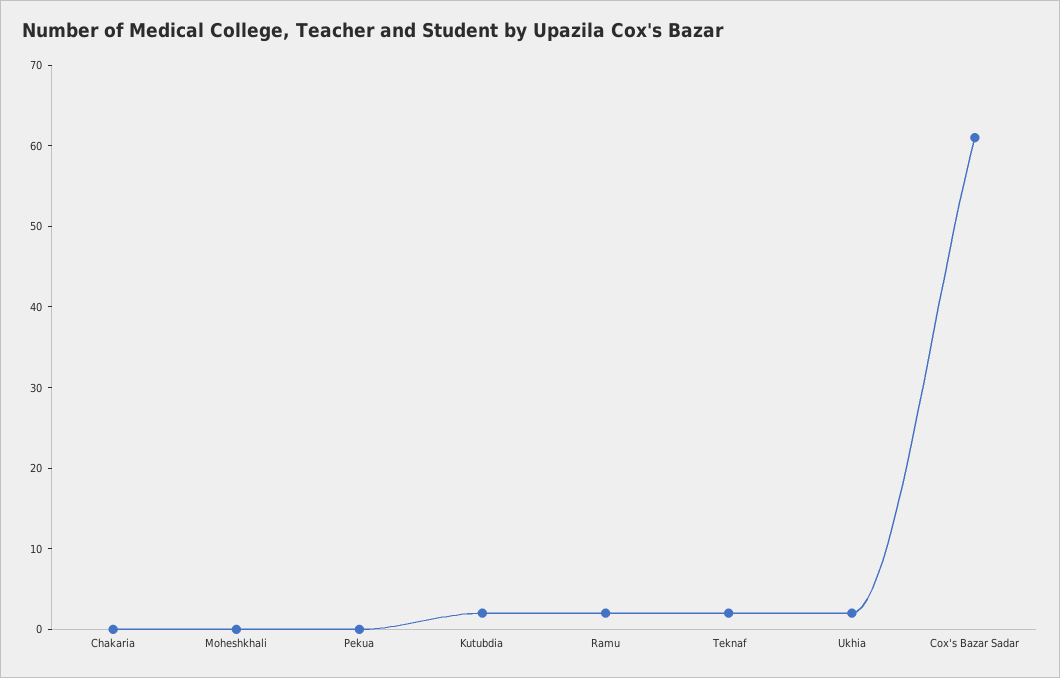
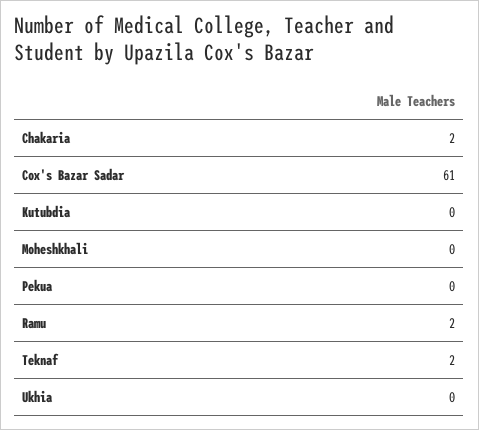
Chakaria: 0 -> 2
Kutubdia: 2 -> 0
Ukhia: 2 -> 0

